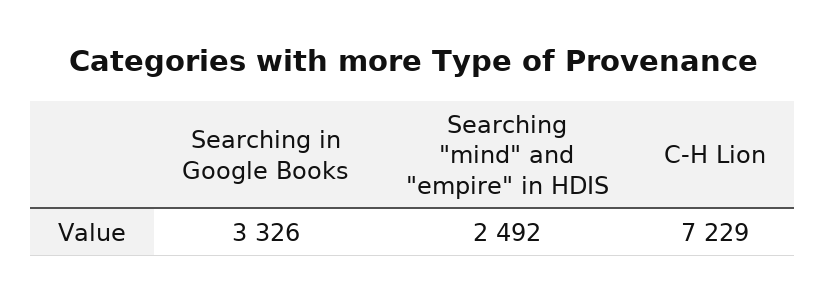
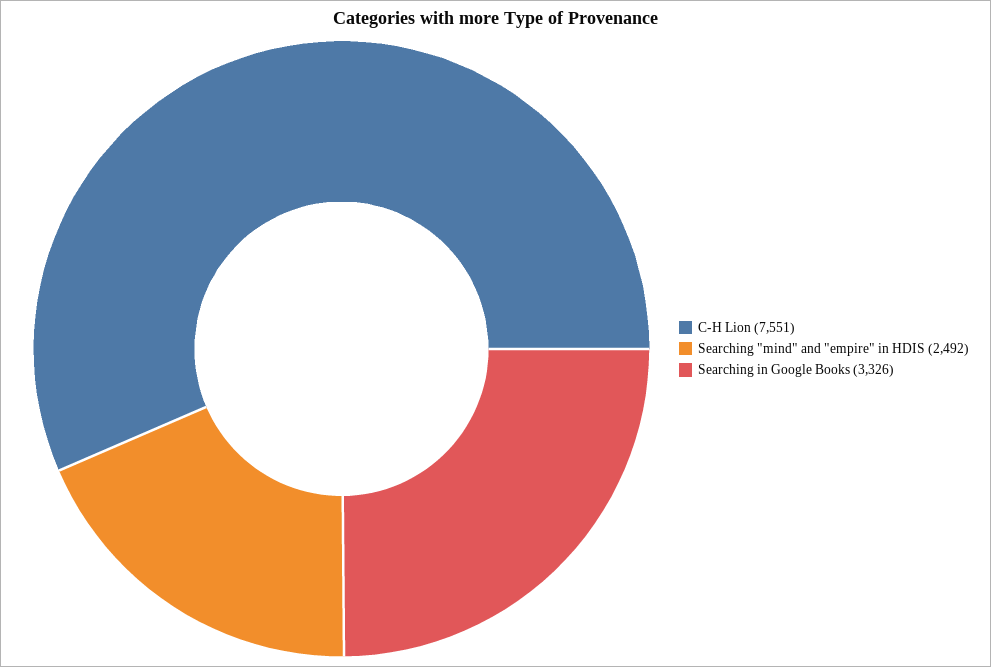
C-H Lion: 7229 -> 7551

